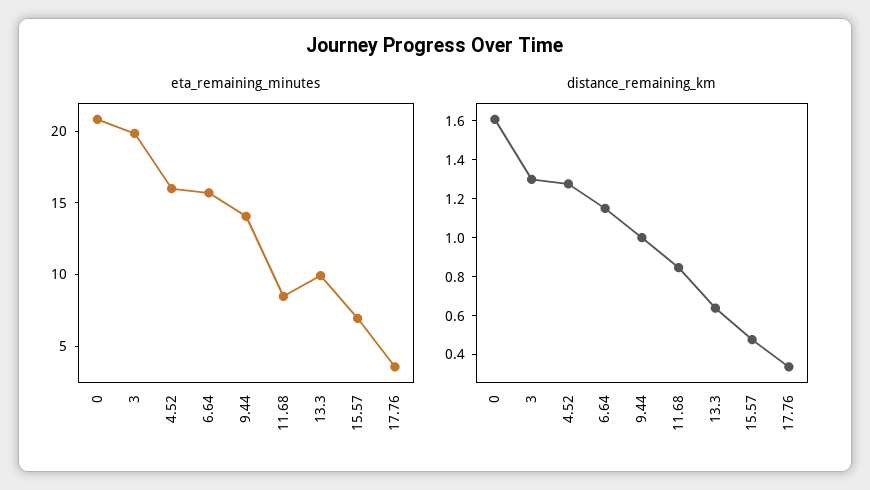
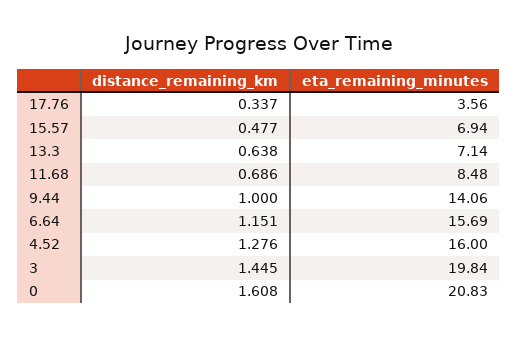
eta_remaining_minutes, 13.3: 10 -> 7.14
distance_remaining_km, 3: 1.3 -> 1.445
distance_remaining_km, 11.68: 0.85 -> 0.686

